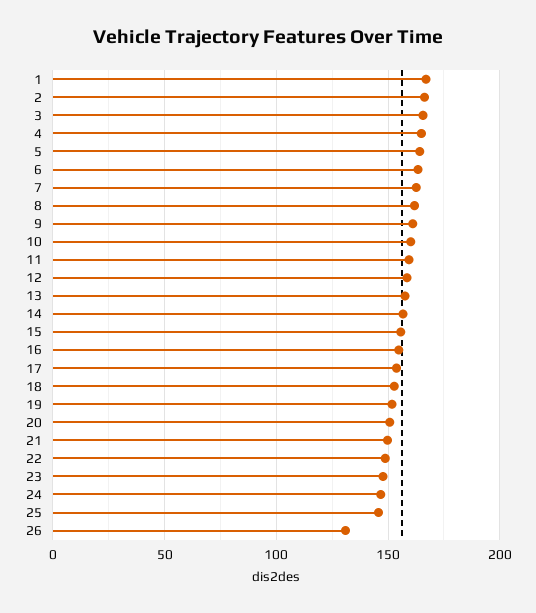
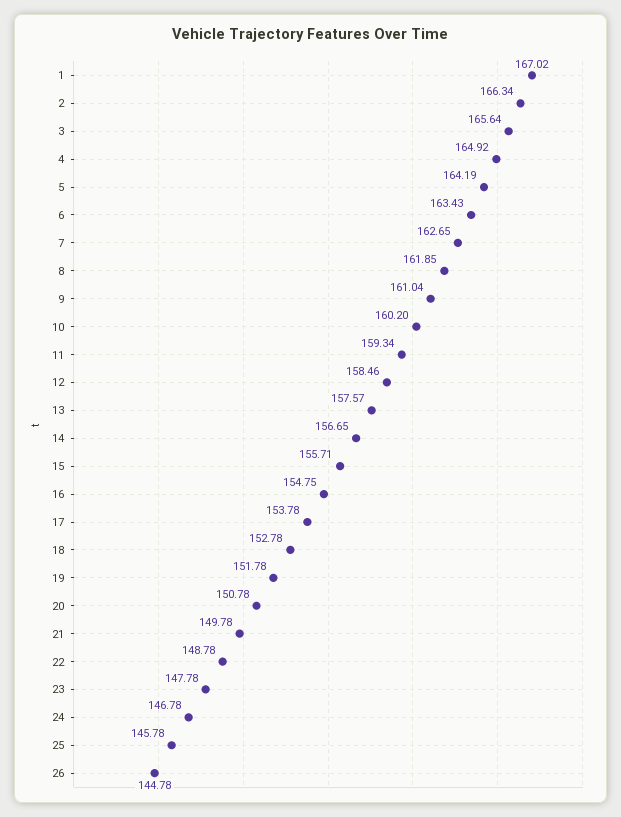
26: 130 -> 144.78

